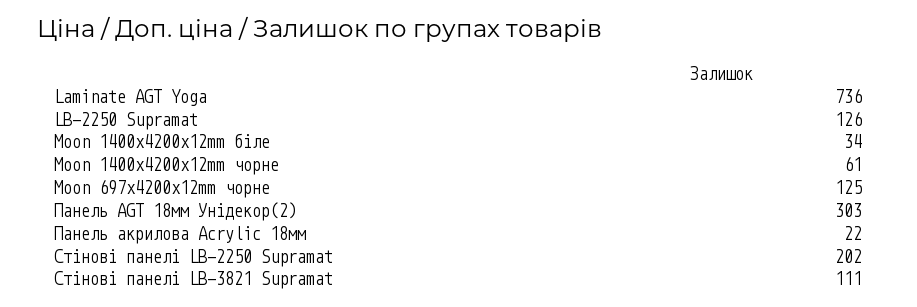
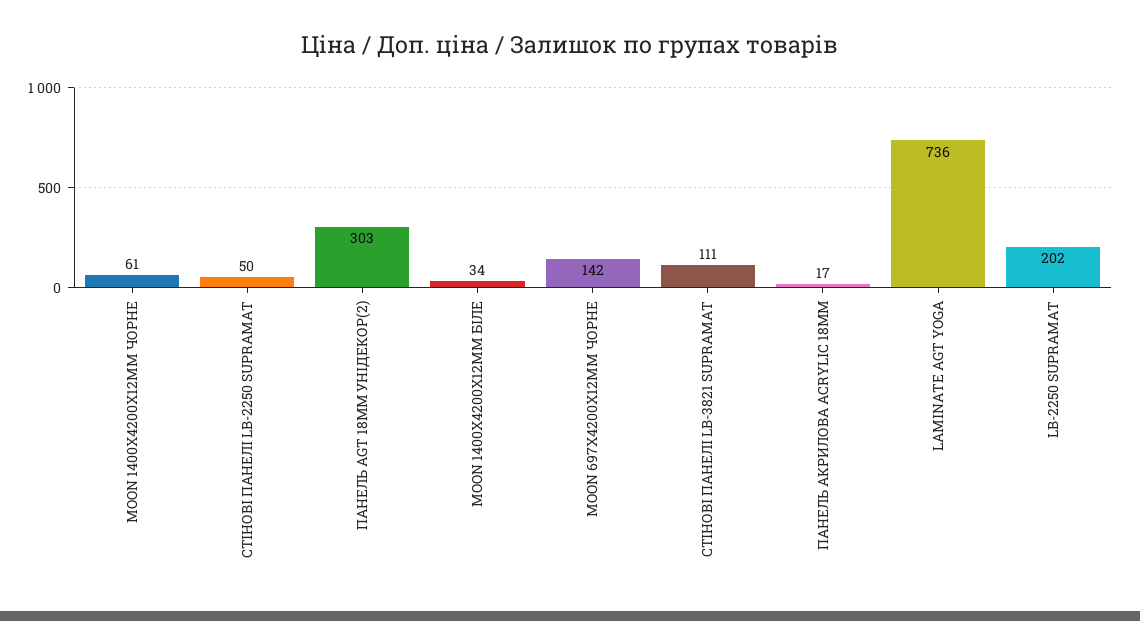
LB-2250 Supramat: 126 -> 202
Moon 697x4200x12mm чорне: 125 -> 142
Панель акрилова Acrylic 18мм: 22 -> 17
Стінові панелі LB-2250 Supramat: 202 -> 50

